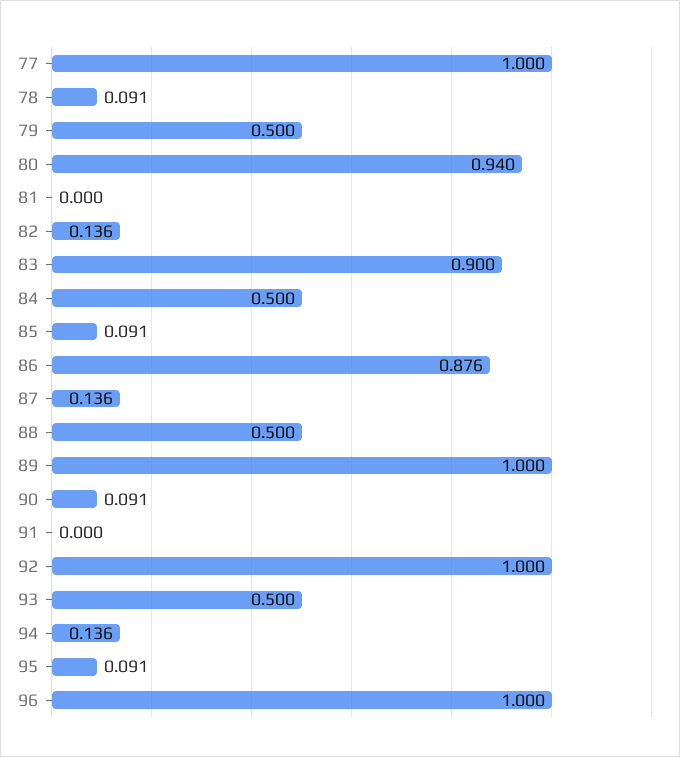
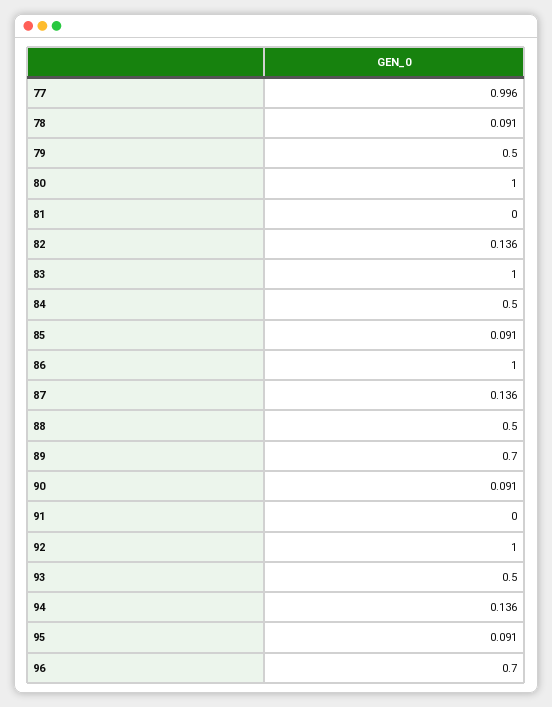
77: 1 -> 0.996
80: 0.94 -> 1
83: 0.9 -> 1
86: 0.876 -> 1
89: 1 -> 0.7
96: 1 -> 0.7

